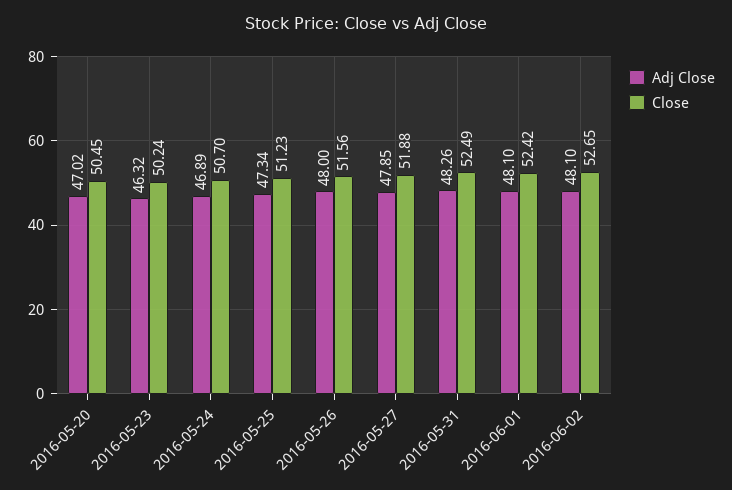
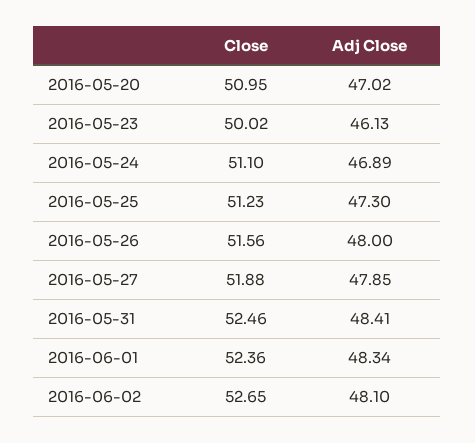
Close, 2016-05-20: 50.45 -> 50.95
Adj Close, 2016-05-23: 46.32 -> 46.13
Close, 2016-05-23: 50.24 -> 50.02
Close, 2016-05-24: 50.7 -> 51.1
Adj Close, 2016-05-25: 47.34 -> 47.3
Adj Close, 2016-05-31: 48.26 -> 48.41
Close, 2016-05-31: 52.49 -> 52.46
Adj Close, 2016-06-01: 48.1 -> 48.34
Close, 2016-06-01: 52.42 -> 52.36

